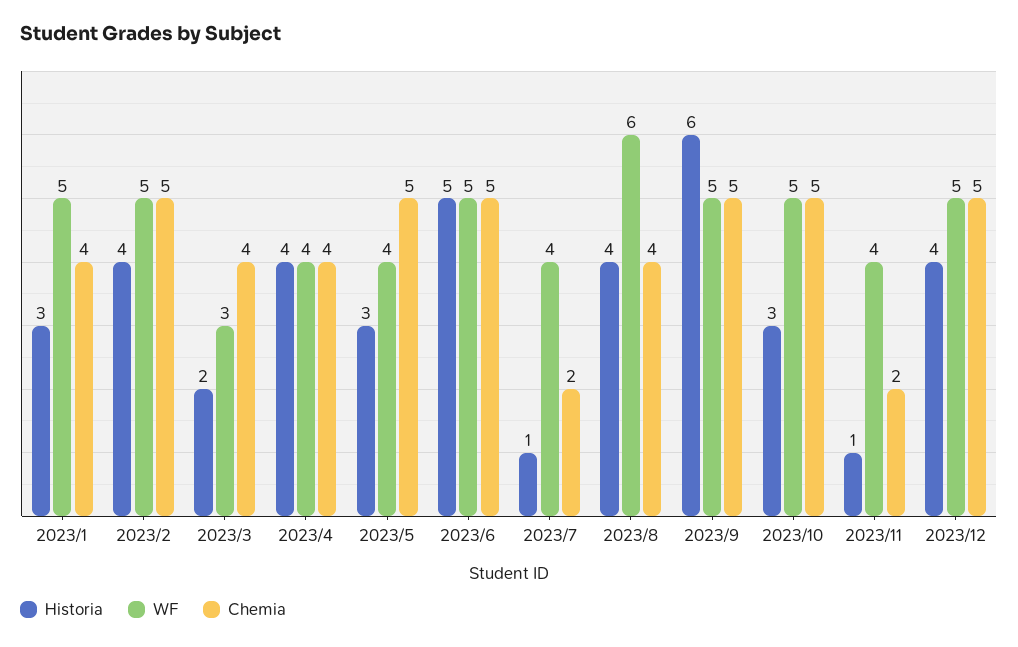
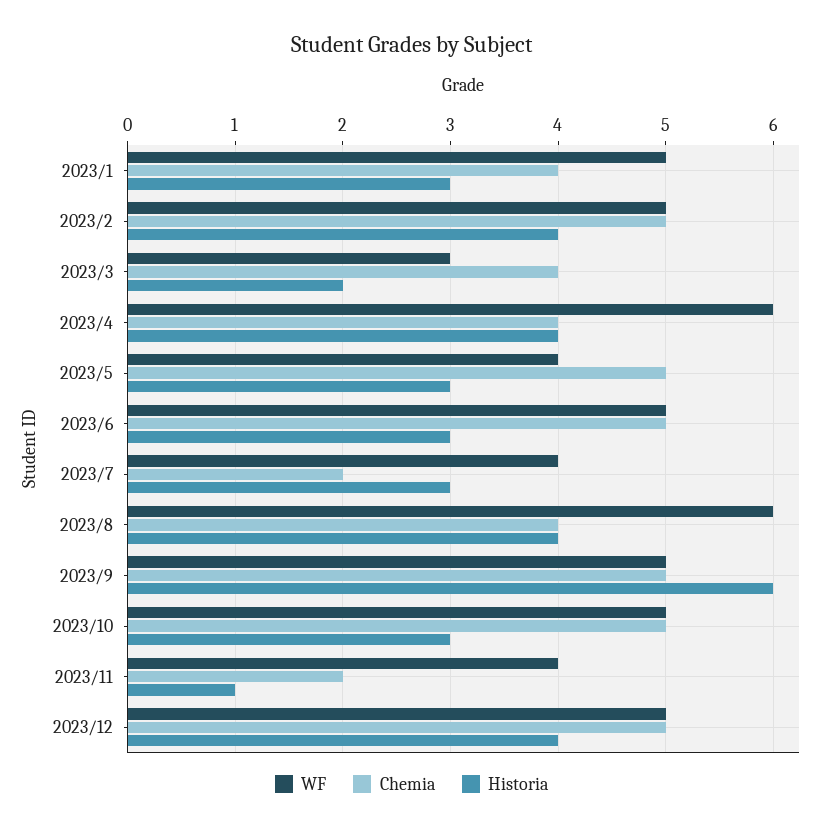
WF, 2023/4: 4 -> 6
Historia, 2023/6: 5 -> 3
Historia, 2023/7: 1 -> 3

